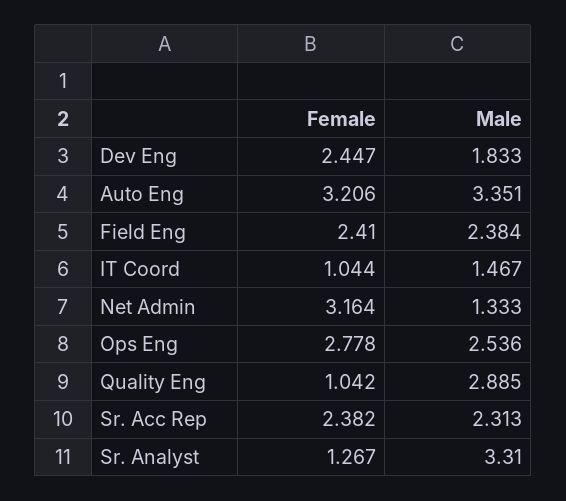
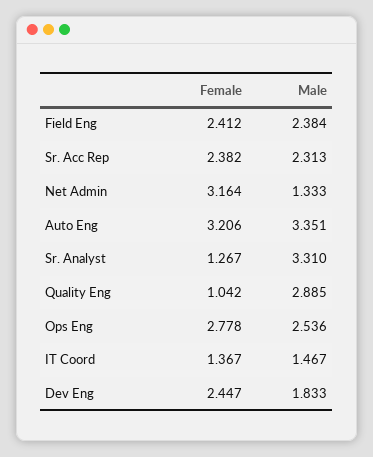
Female, Field Eng: 2.41 -> 2.412
Female, IT Coord: 1.044 -> 1.367

